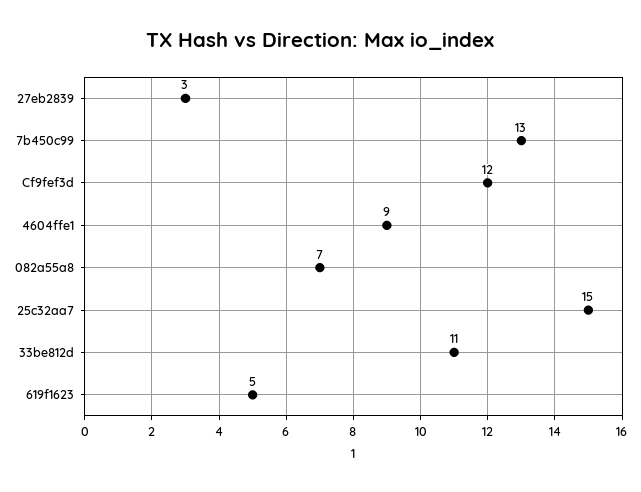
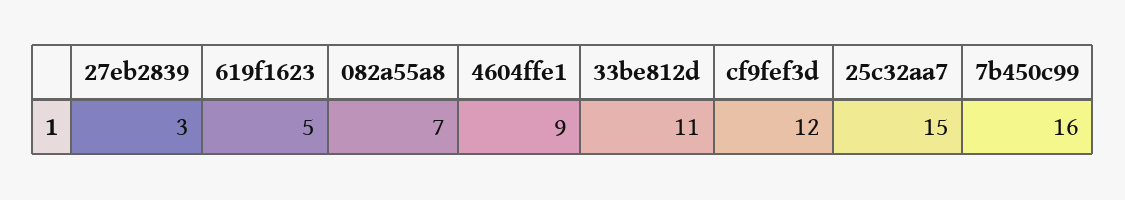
7b450c99: 13 -> 16

